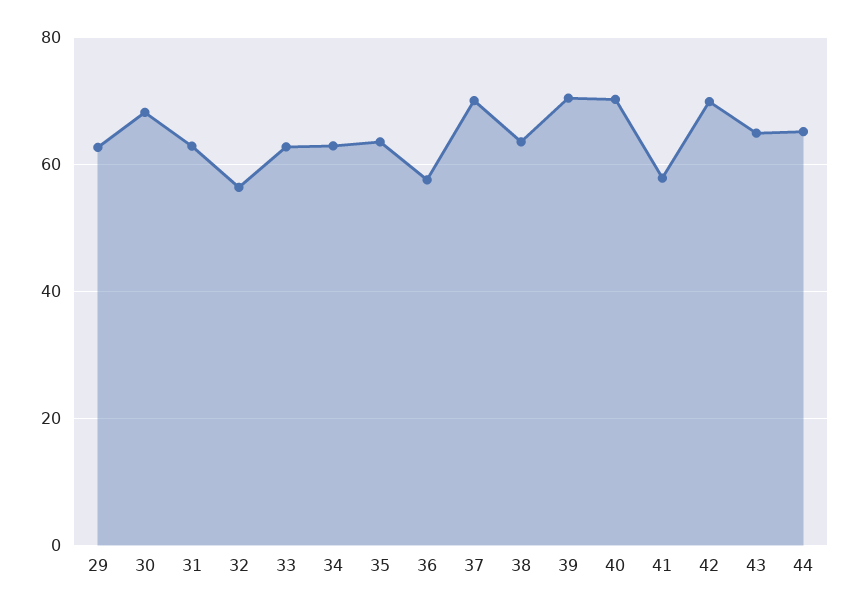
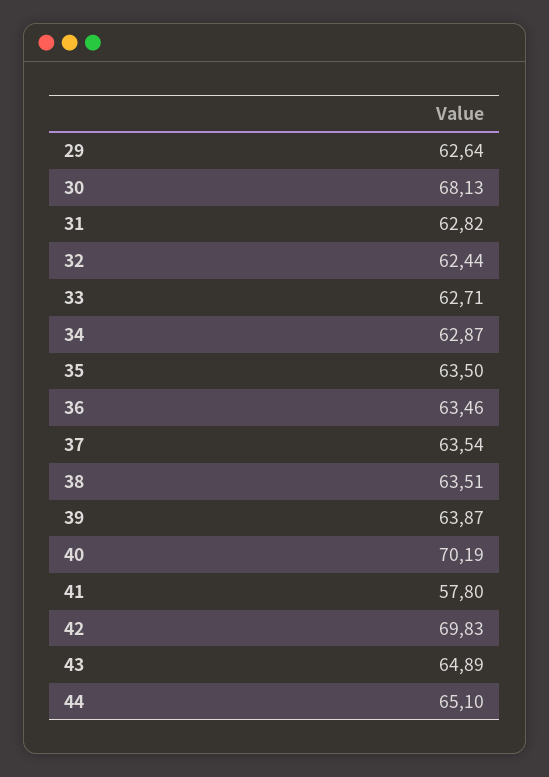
32: 56 -> 62.44
36: 58 -> 63.46
37: 70 -> 63.54
39: 70 -> 63.87

